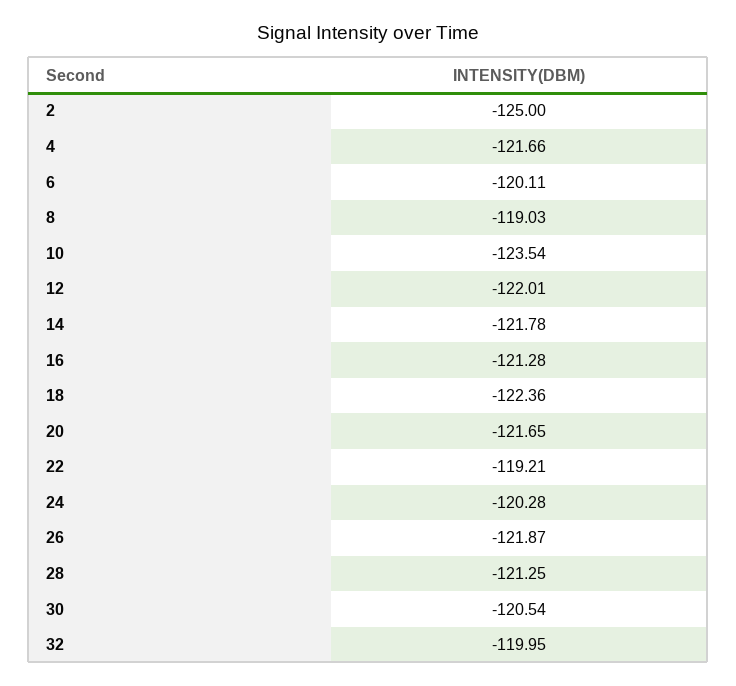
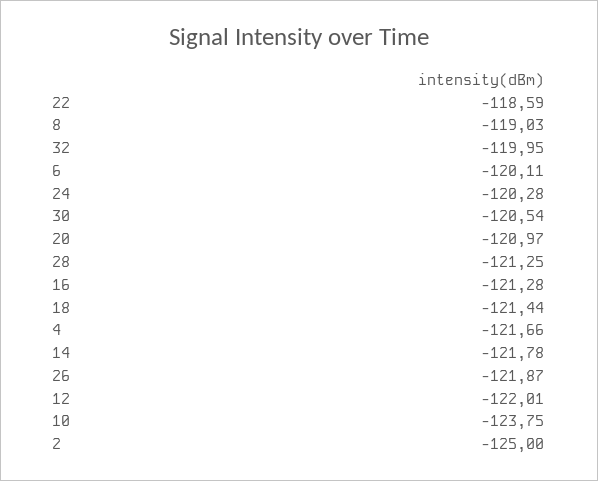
10: -123.54 -> -123.75
18: -122.36 -> -121.44
20: -121.65 -> -120.97
22: -119.21 -> -118.59

